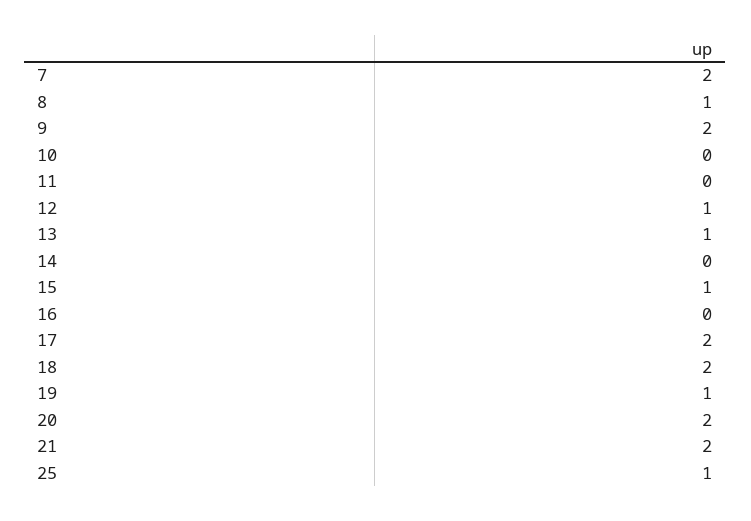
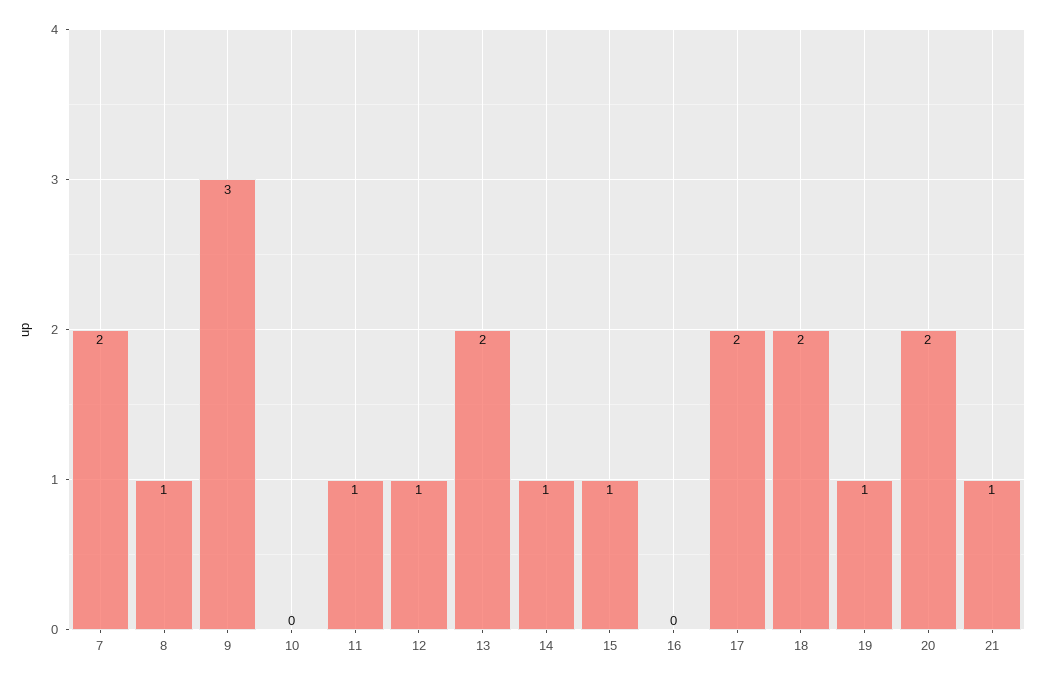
9: 2 -> 3
11: 0 -> 1
13: 1 -> 2
14: 0 -> 1
21: 2 -> 1
25: 1 -> none

